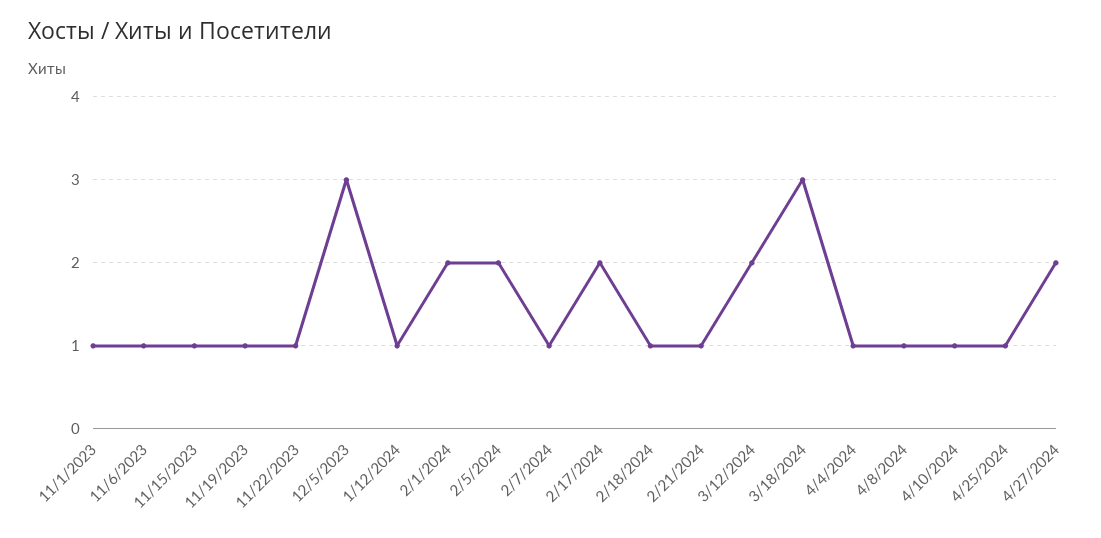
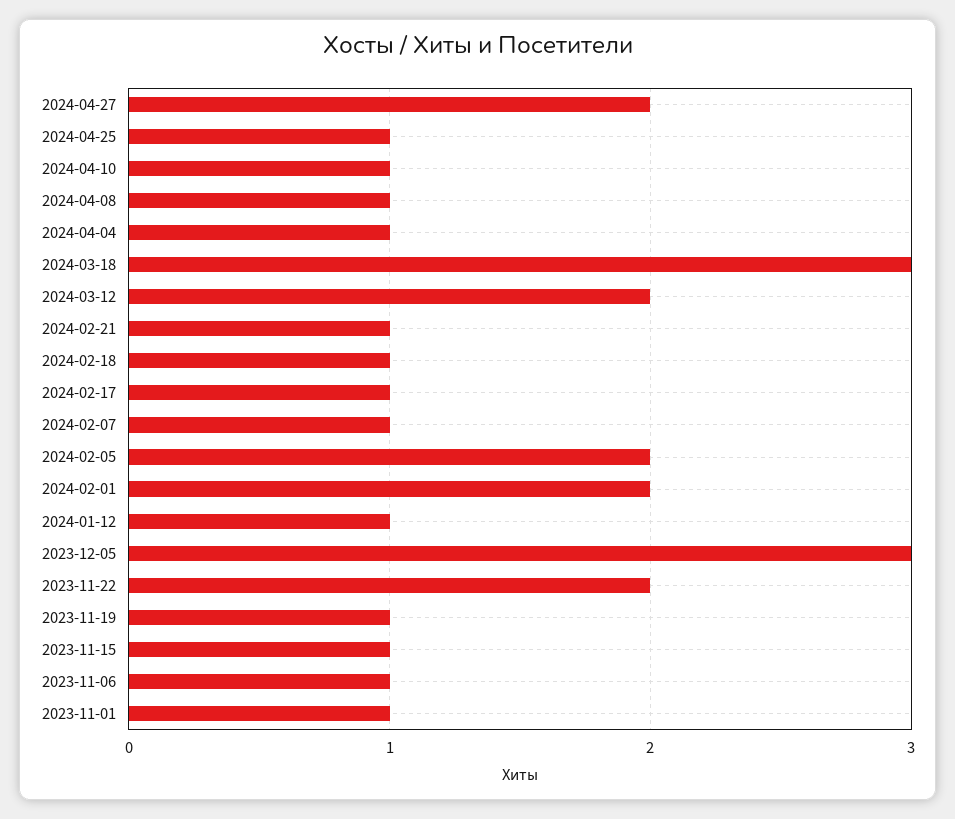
11/22/2023: 1 -> 2
2/17/2024: 2 -> 1

